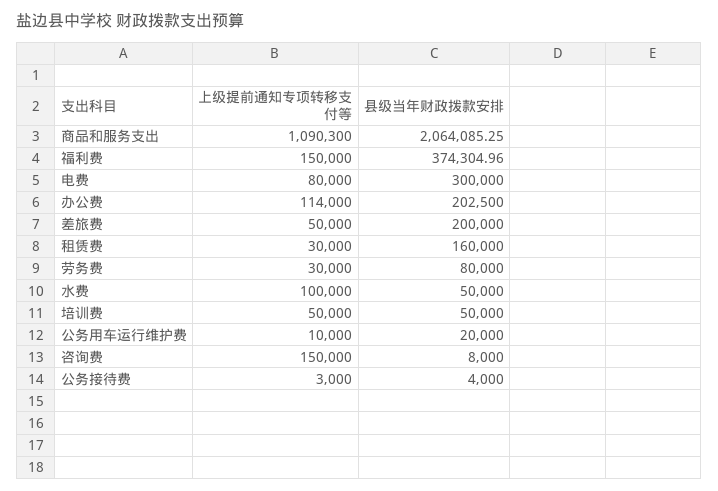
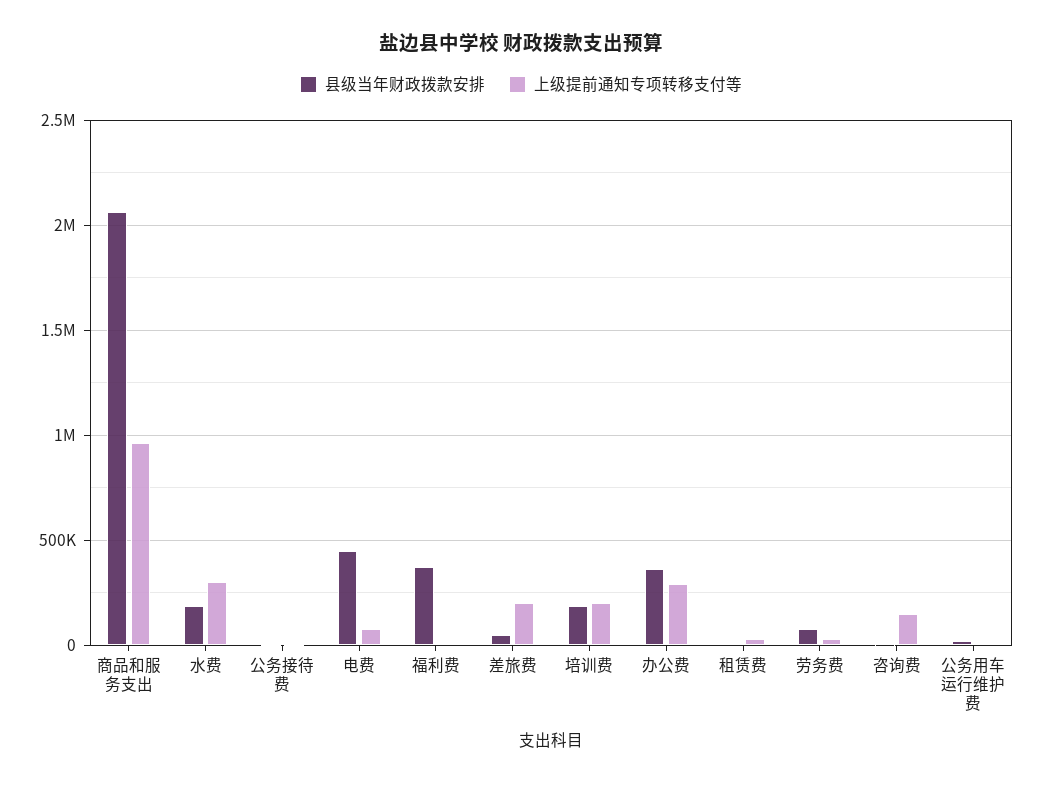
上级提前通知专项转移支付等, 商品和服务支出: 1090300 -> 950000
上级提前通知专项转移支付等, 福利费: 150000 -> 0
县级当年财政拨款安排, 电费: 300000 -> 450000
上级提前通知专项转移支付等, 办公费: 114000 -> 300000
县级当年财政拨款安排, 办公费: 202500 -> 350000
上级提前通知专项转移支付等, 差旅费: 50000 -> 200000
县级当年财政拨款安排, 差旅费: 200000 -> 50000
县级当年财政拨款安排, 租赁费: 160000 -> 0
上级提前通知专项转移支付等, 水费: 100000 -> 300000
县级当年财政拨款安排, 水费: 50000 -> 200000
上级提前通知专项转移支付等, 培训费: 50000 -> 200000
县级当年财政拨款安排, 培训费: 50000 -> 200000

